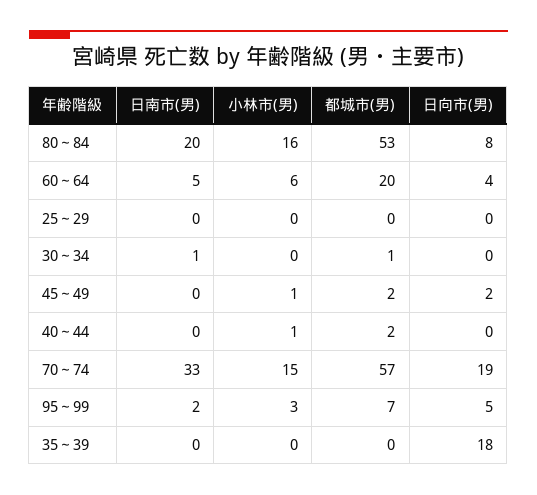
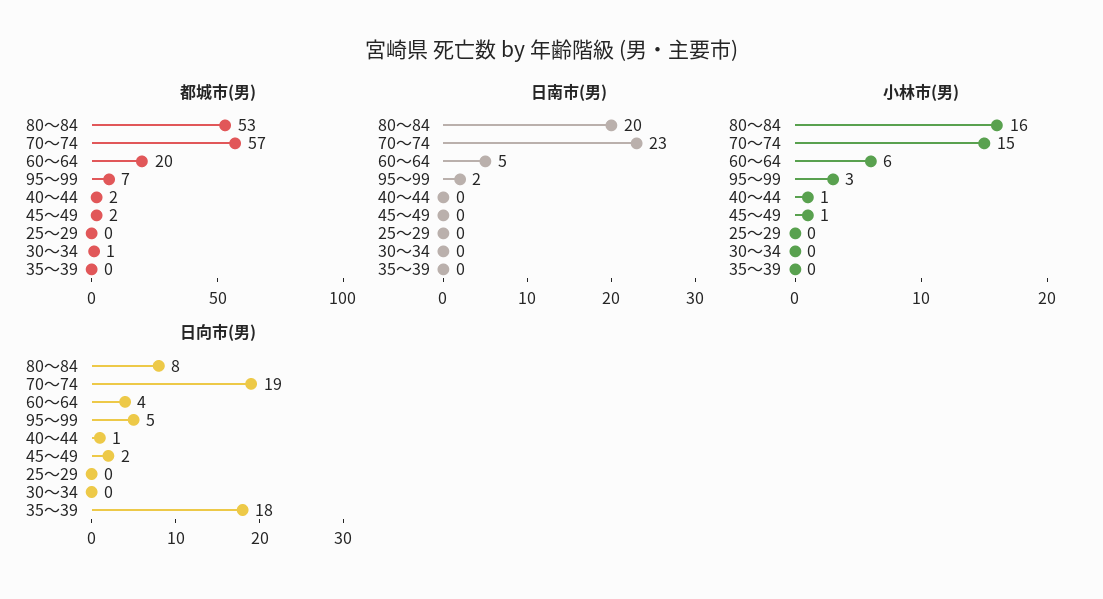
日南市(男), 30～34: 1 -> 0
日向市(男), 40～44: 0 -> 1
日南市(男), 70～74: 33 -> 23

